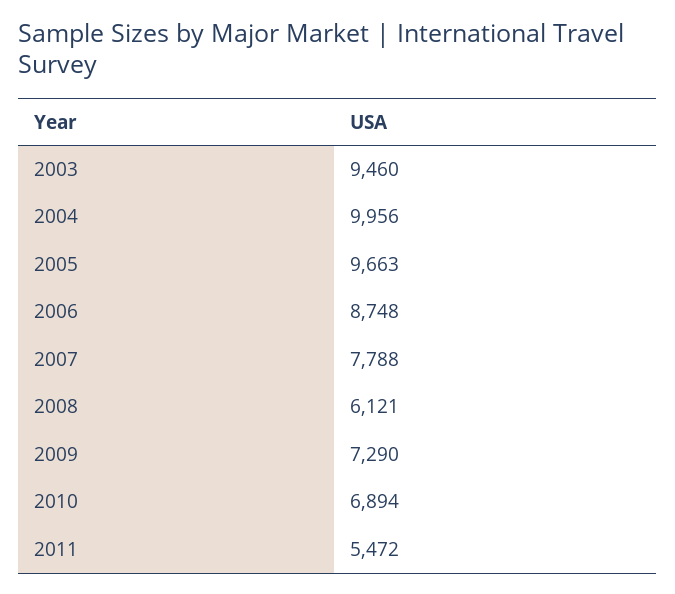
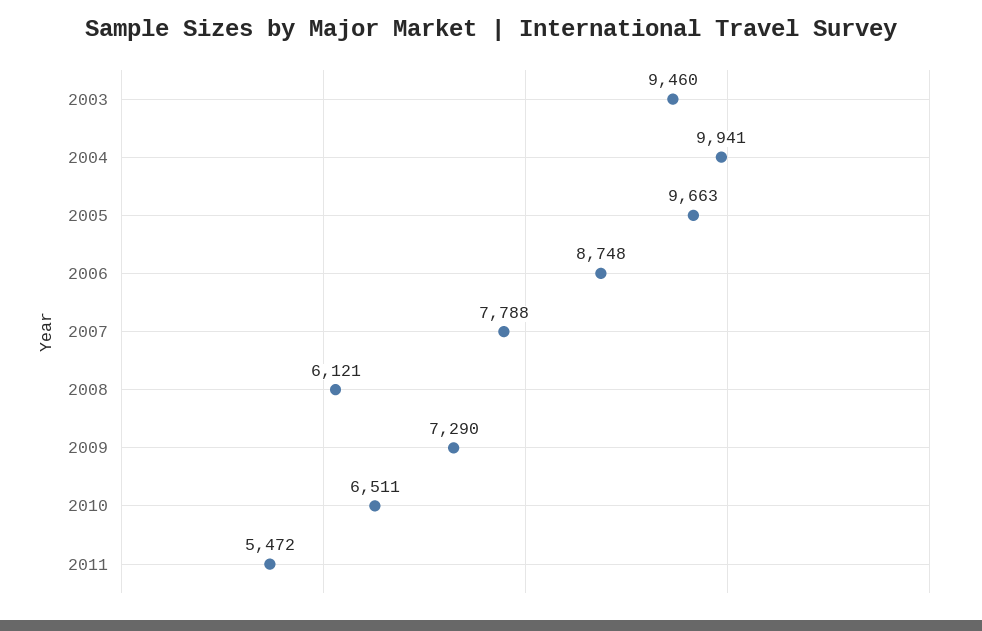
2004: 9956 -> 9941
2010: 6894 -> 6511

